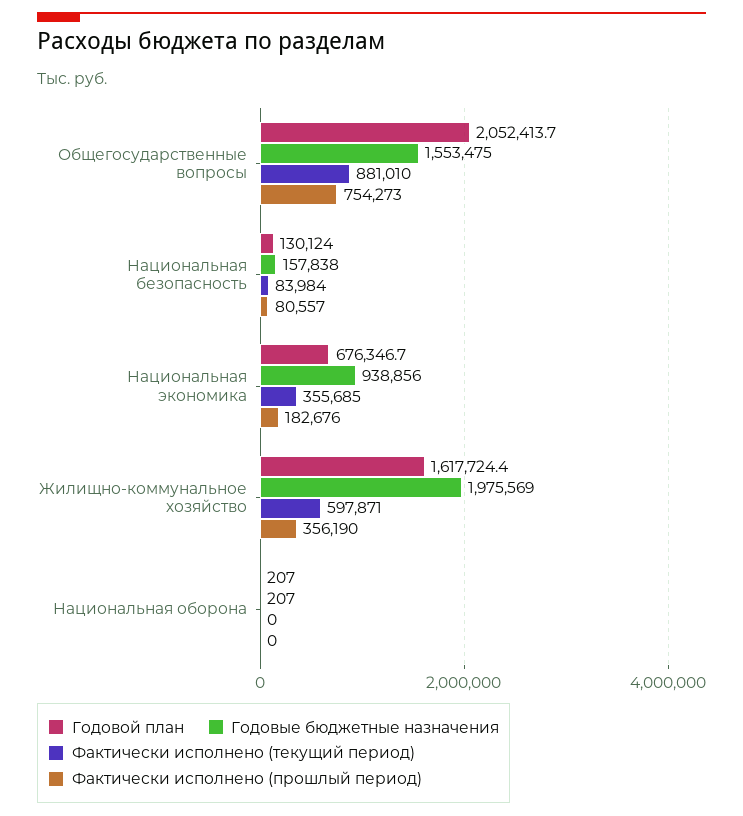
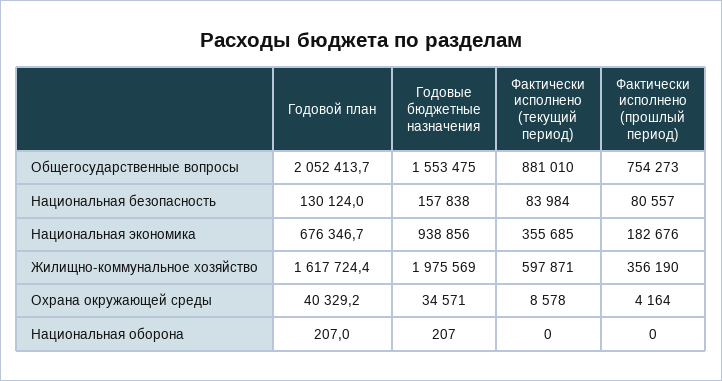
Годовой план, Охрана окружающей среды: none -> 40329.2
Годовые бюджетные назначения, Охрана окружающей среды: none -> 34571
Фактически исполнено (текущий период), Охрана окружающей среды: none -> 8578
Фактически исполнено (прошлый период), Охрана окружающей среды: none -> 4164

